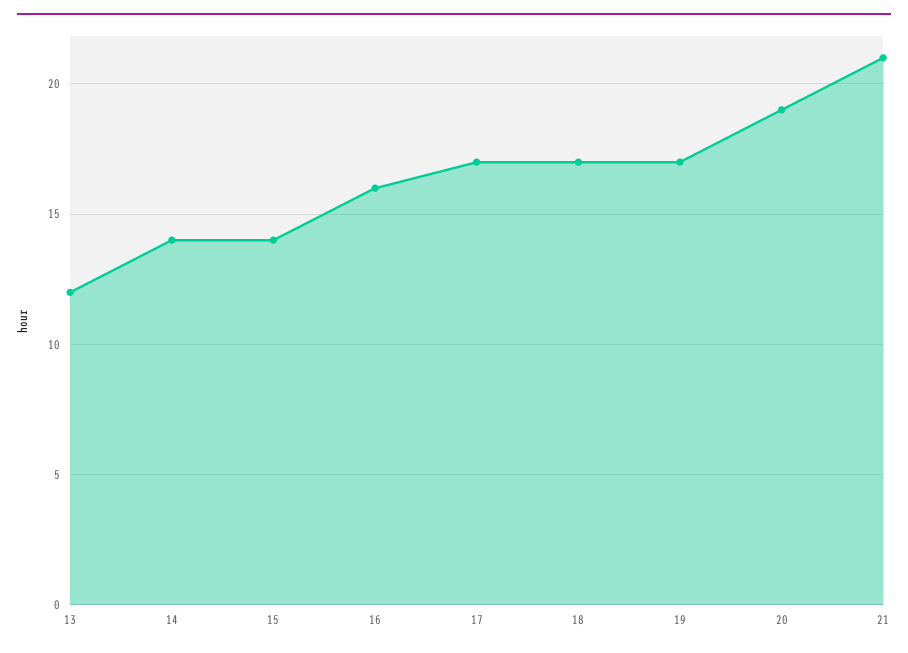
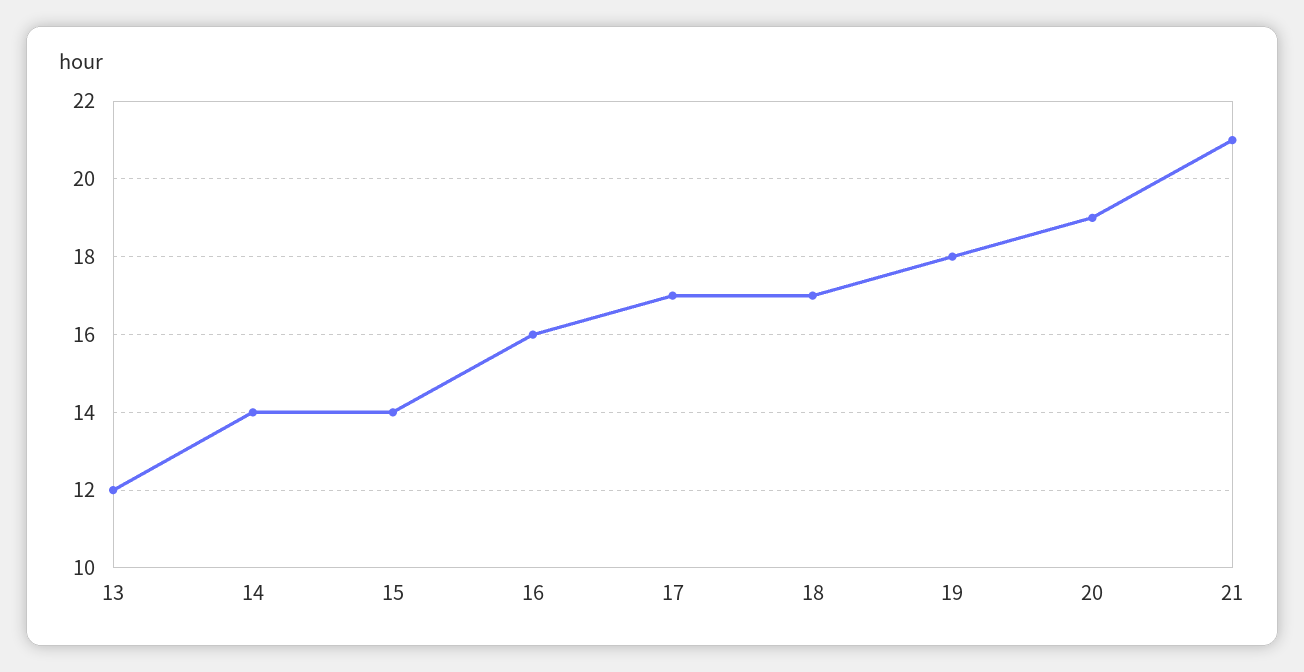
19: 17 -> 18

